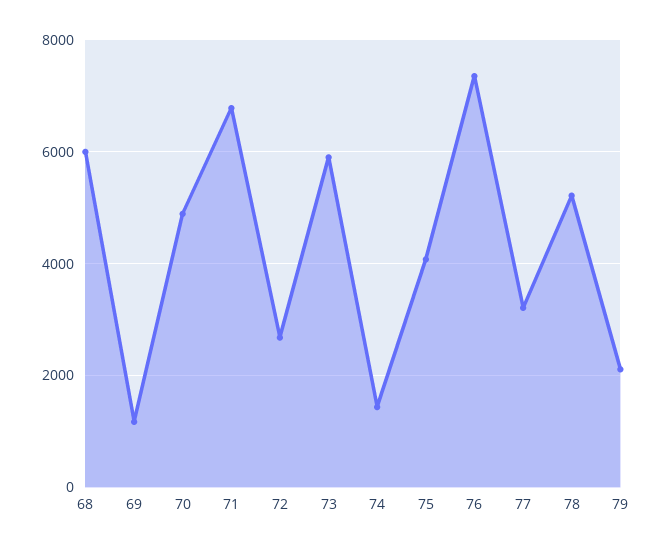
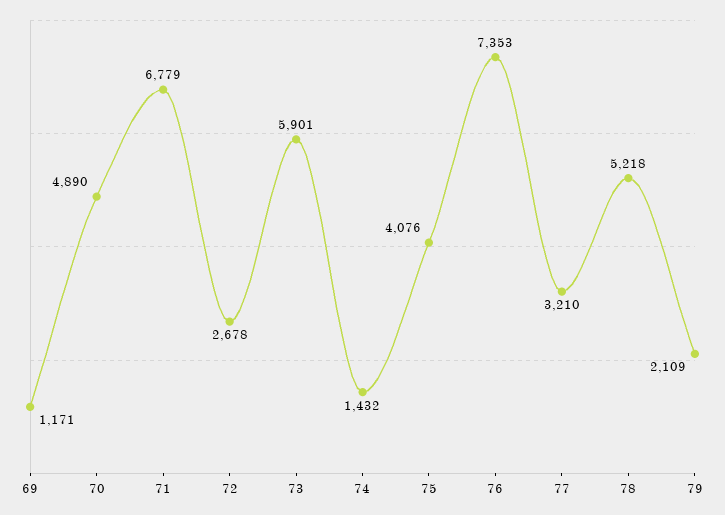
68: 6000 -> none

